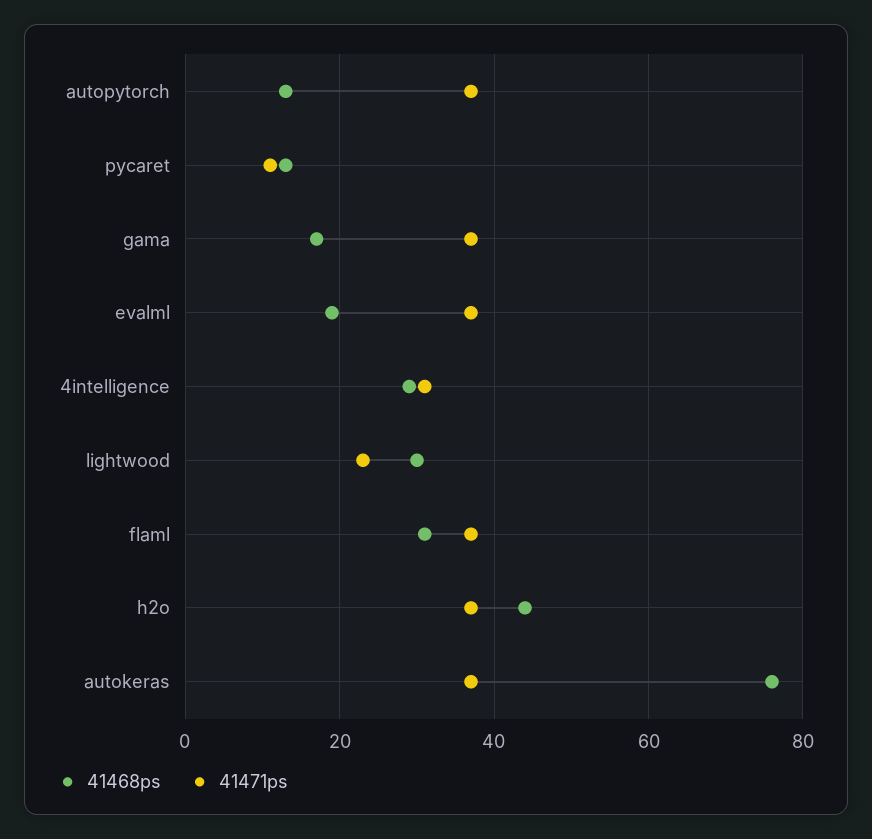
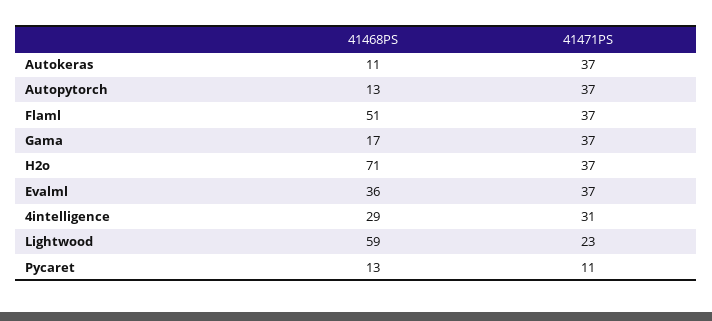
41468ps, evalml: 20 -> 36
41468ps, lightwood: 30 -> 59
41468ps, flaml: 30 -> 51
41468ps, h2o: 45 -> 71
41468ps, autokeras: 75 -> 11

